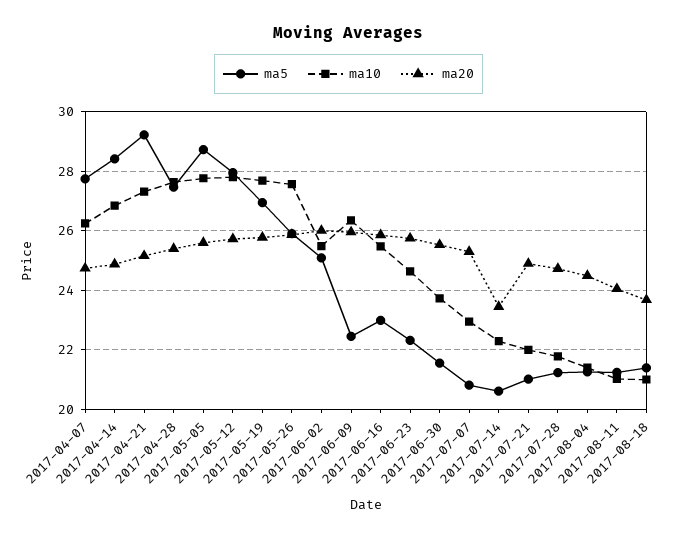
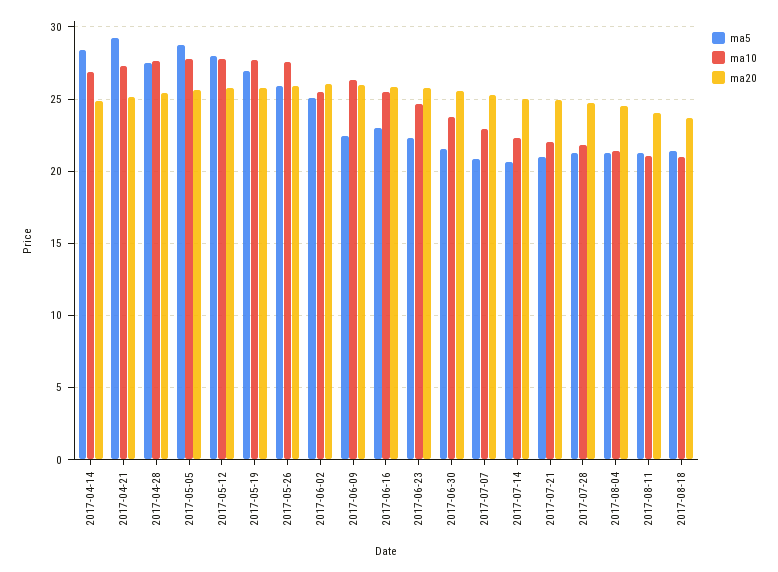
ma5, 2017-04-07: 27.75 -> none
ma10, 2017-04-07: 26.25 -> none
ma20, 2017-04-07: 24.75 -> none
ma20, 2017-07-14: 23.5 -> 25

